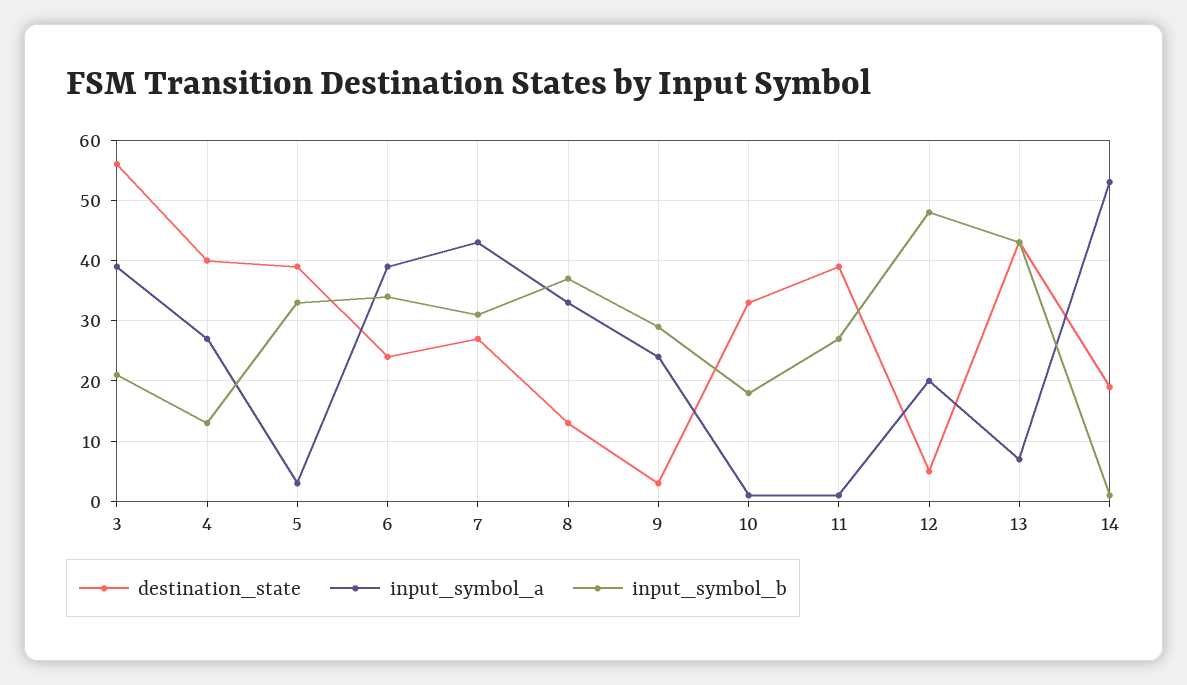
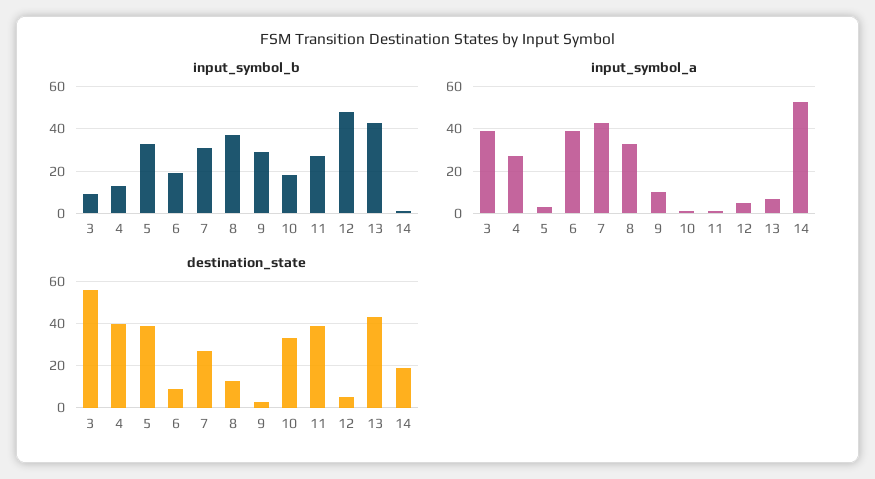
input_symbol_b, 3: 21 -> 10
destination_state, 6: 24 -> 10
input_symbol_b, 6: 34 -> 20
input_symbol_a, 9: 24 -> 10
input_symbol_a, 12: 20 -> 5

